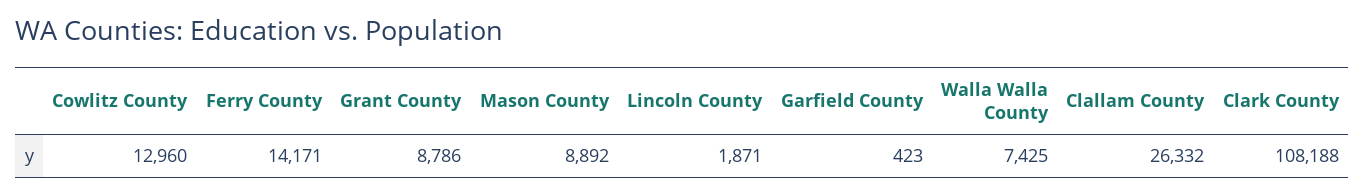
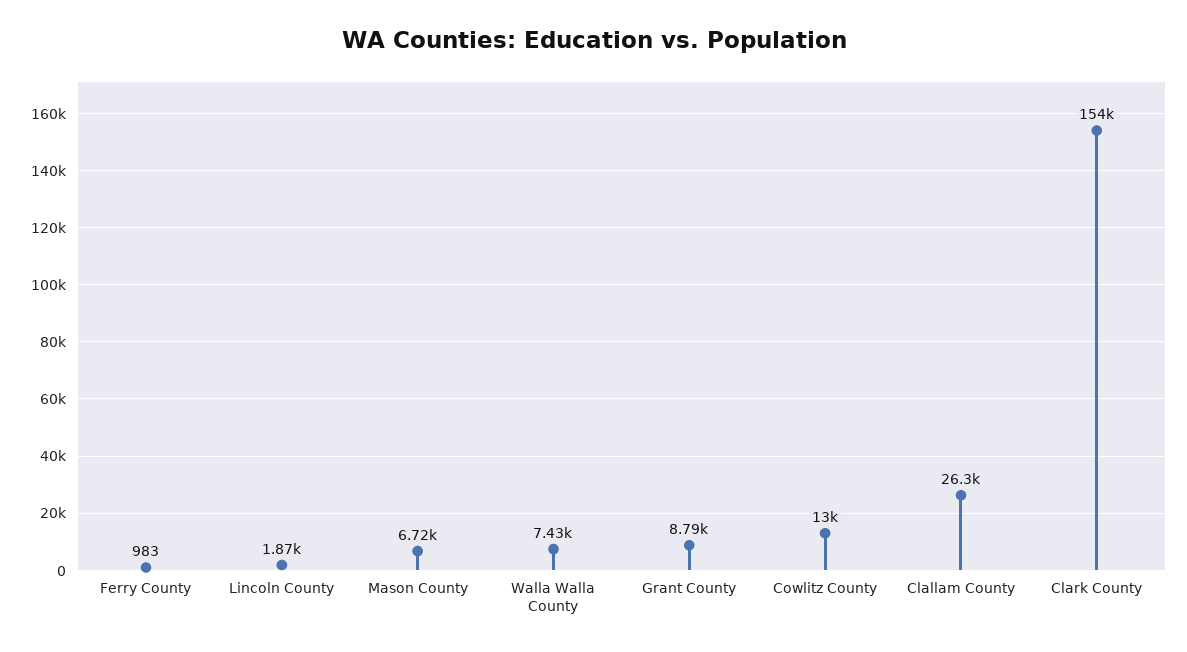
Ferry County: 14171 -> 983
Mason County: 8892 -> 6720
Garfield County: 423 -> none
Clark County: 108188 -> 154000

